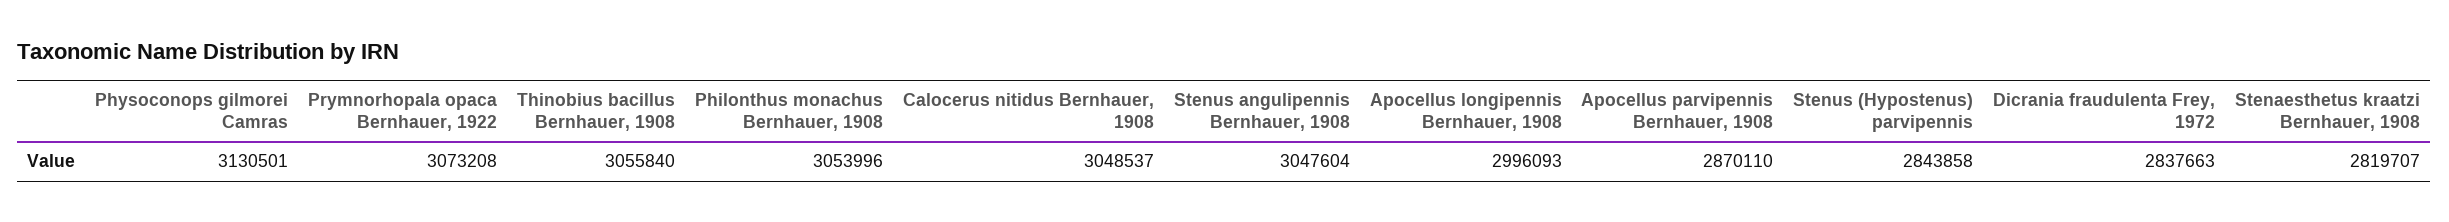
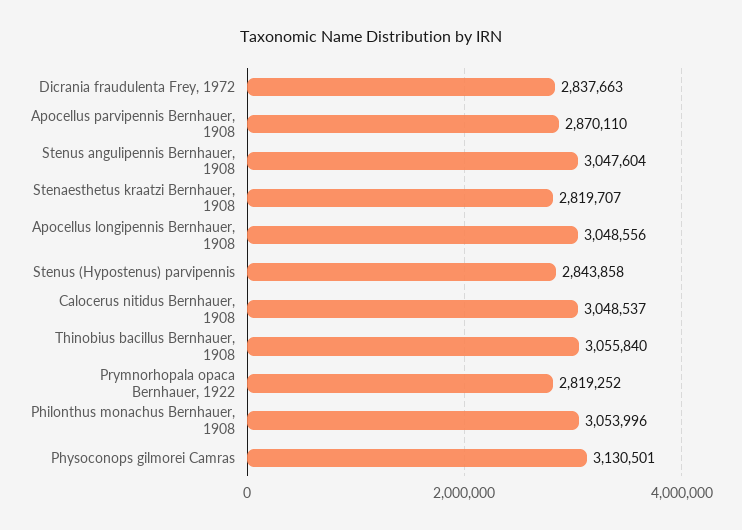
Prymnorhopala opaca Bernhauer, 1922: 3073208 -> 2819252
Apocellus longipennis Bernhauer, 1908: 2996093 -> 3048556

